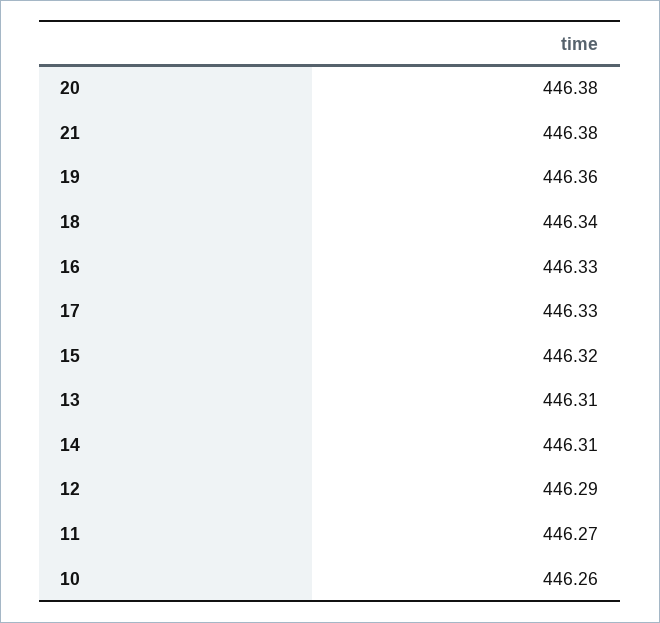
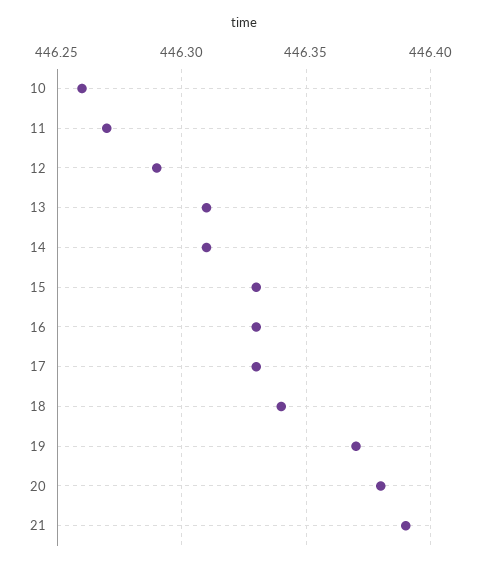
21: 446.38 -> 446.39
19: 446.36 -> 446.37
15: 446.32 -> 446.33

